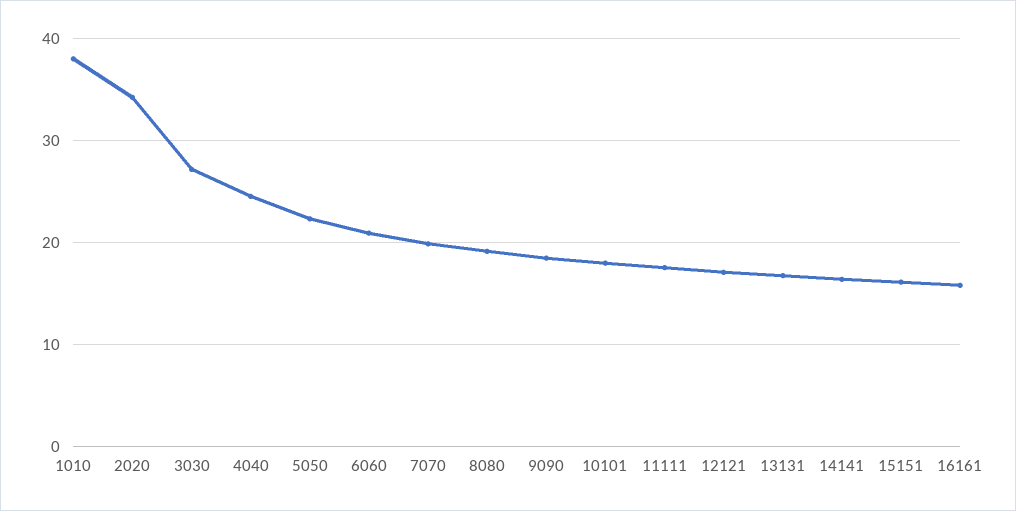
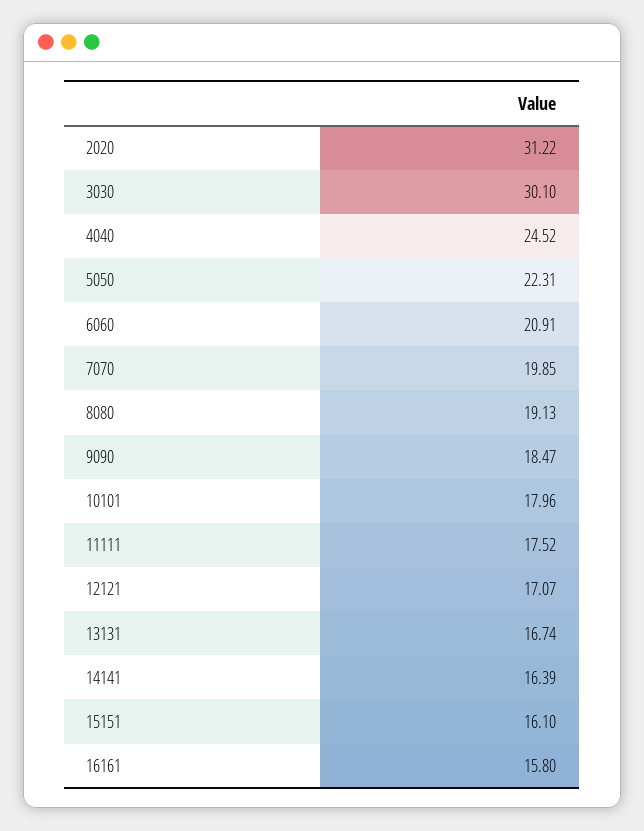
1010: 38 -> none
2020: 34 -> 31.22
3030: 27 -> 30.1

